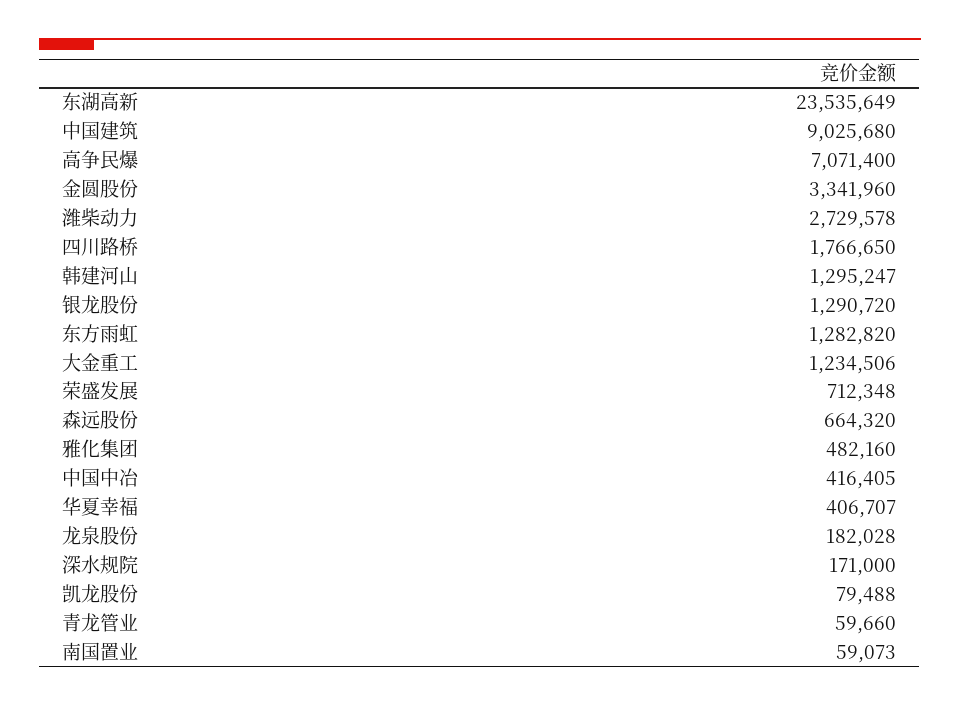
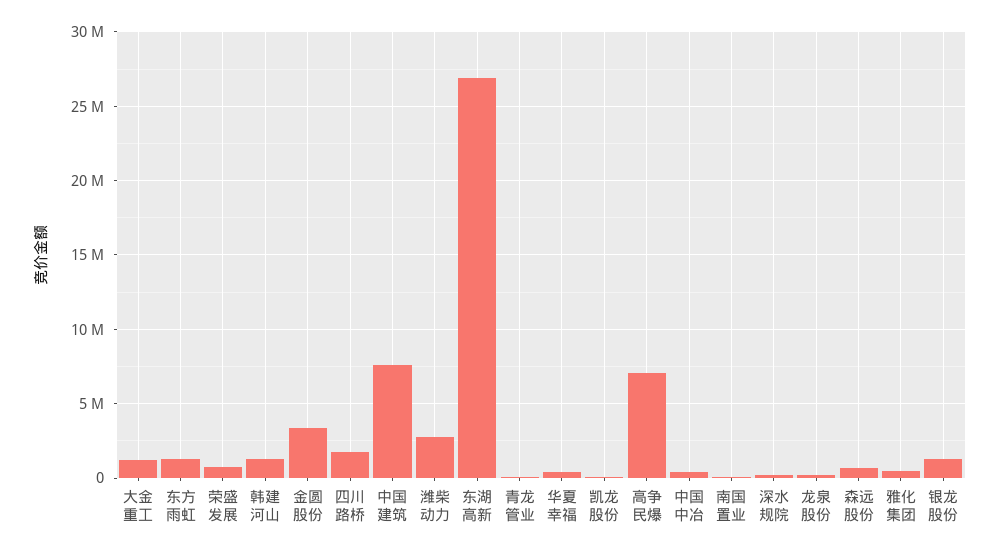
东湖高新: 23535649 -> 27000000
中国建筑: 9025680 -> 7500000

